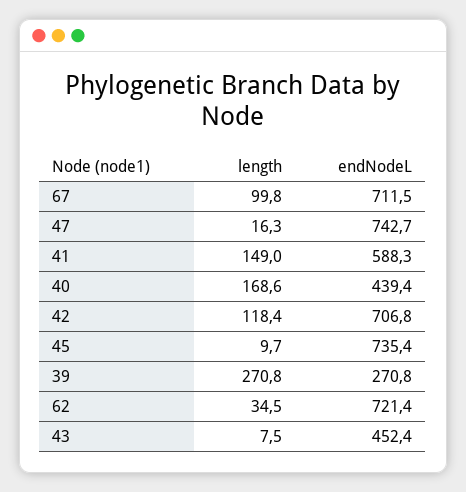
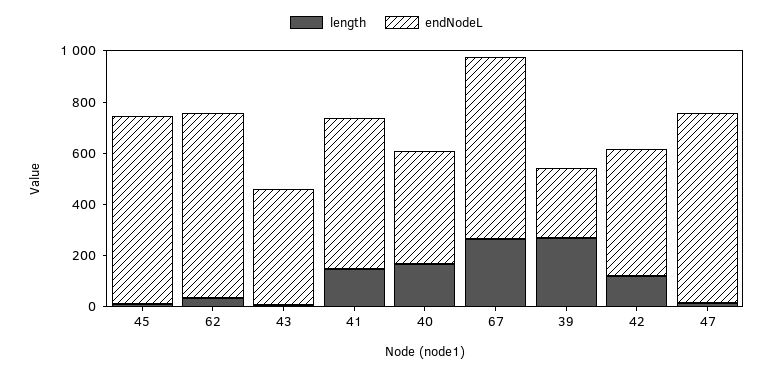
length, 67: 99.8 -> 250
endNodeL, 42: 706.8 -> 500

